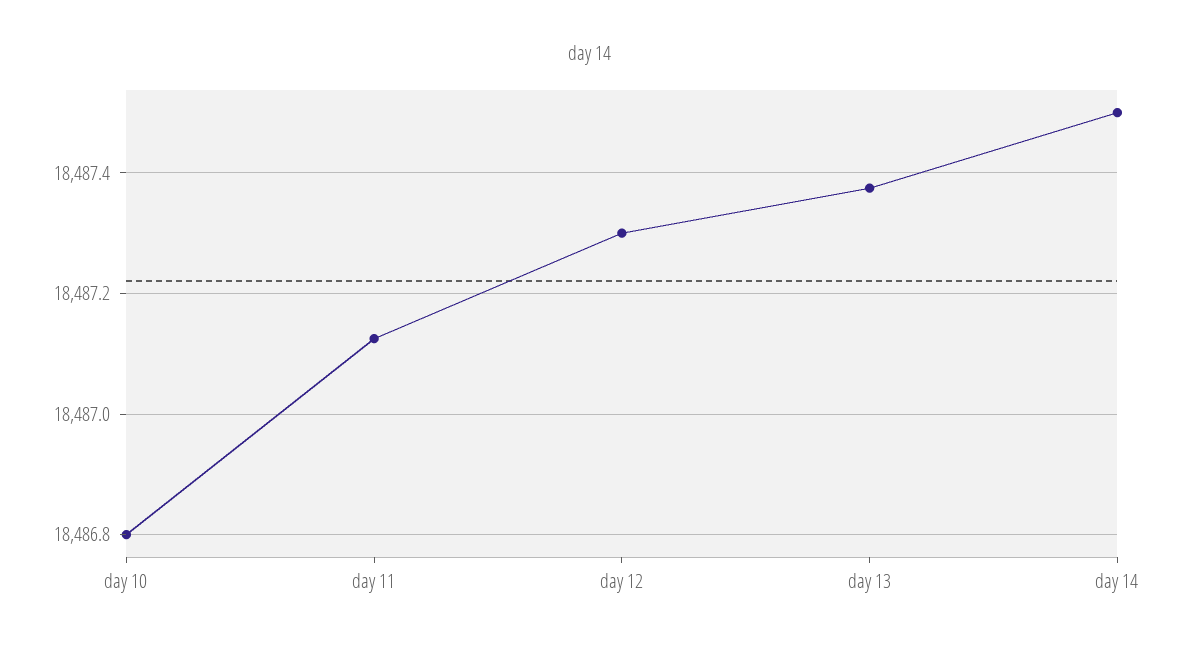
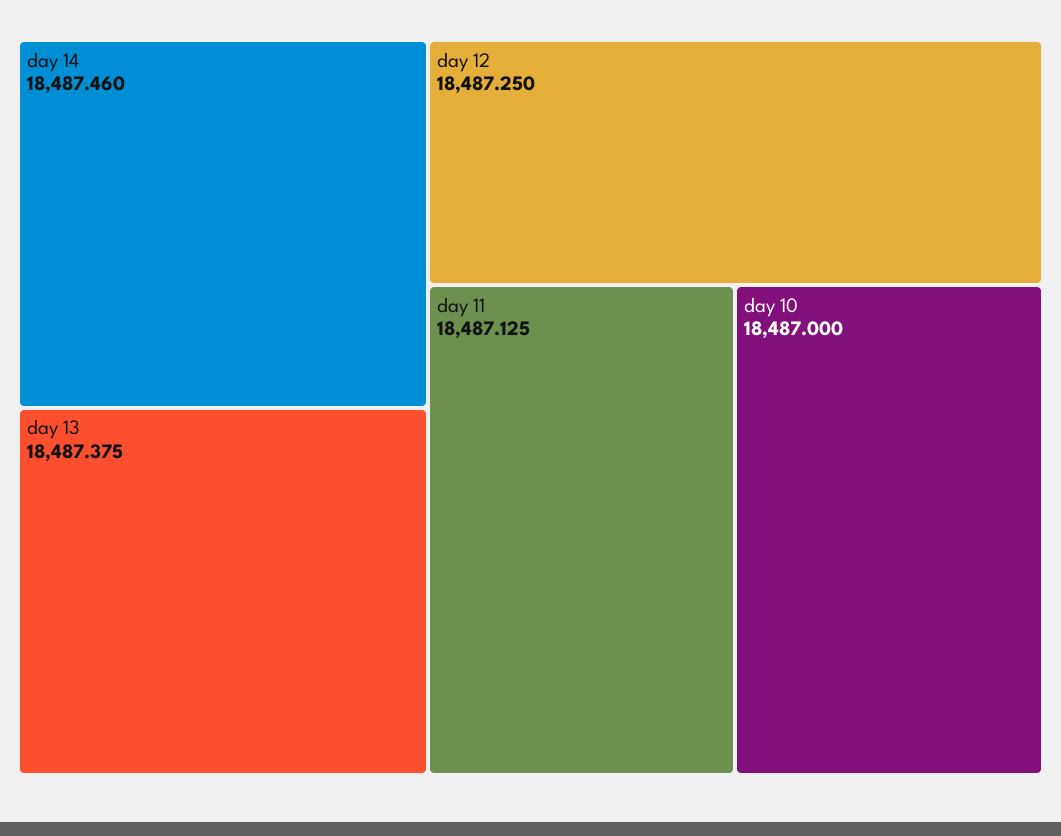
day 10: 18486.8 -> 18487
day 12: 18487.3 -> 18487.25
day 14: 18487.5 -> 18487.46

